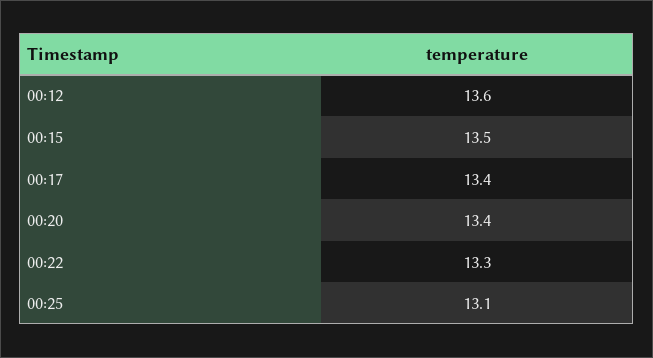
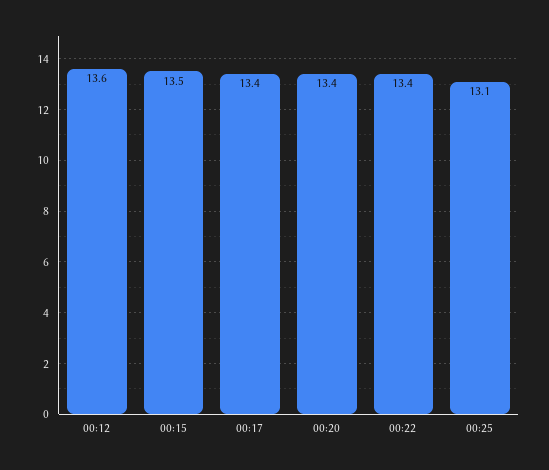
00:22: 13.3 -> 13.4

